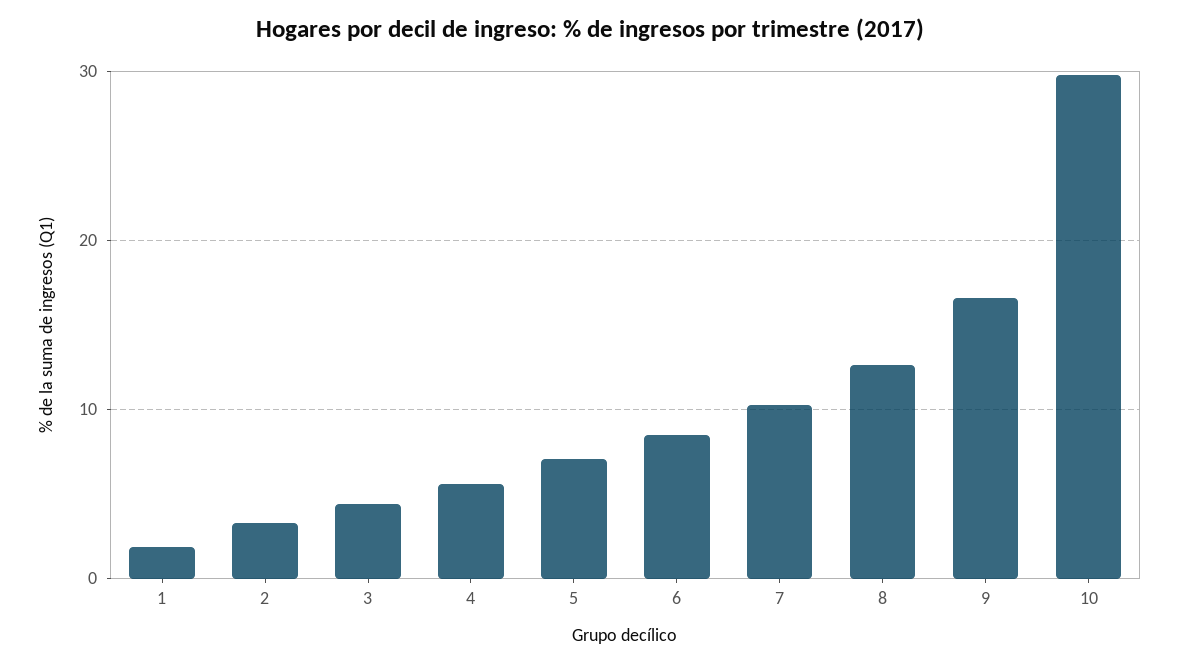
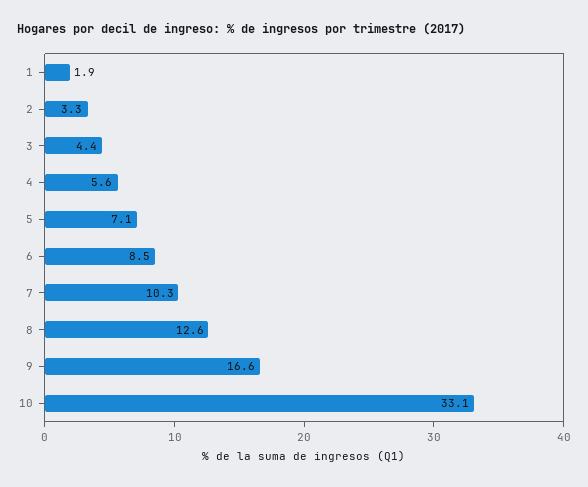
10: 30 -> 33.1

